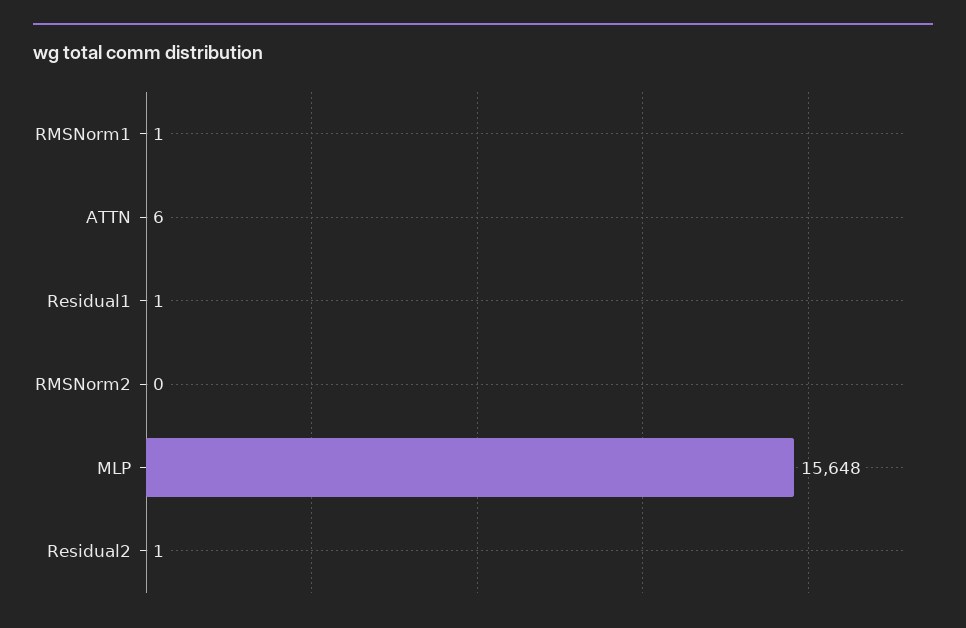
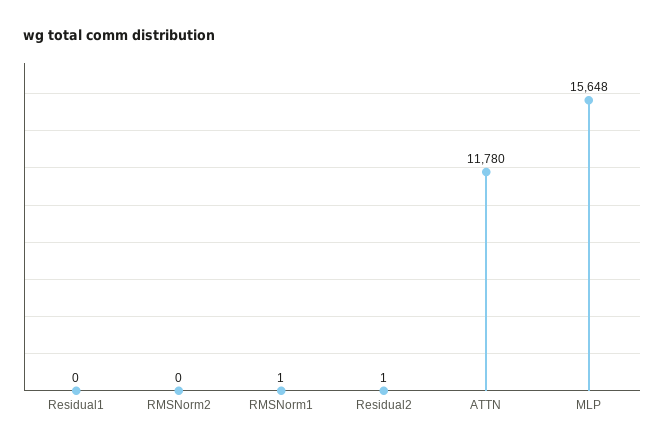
ATTN: 6 -> 11780
Residual1: 1 -> 0

